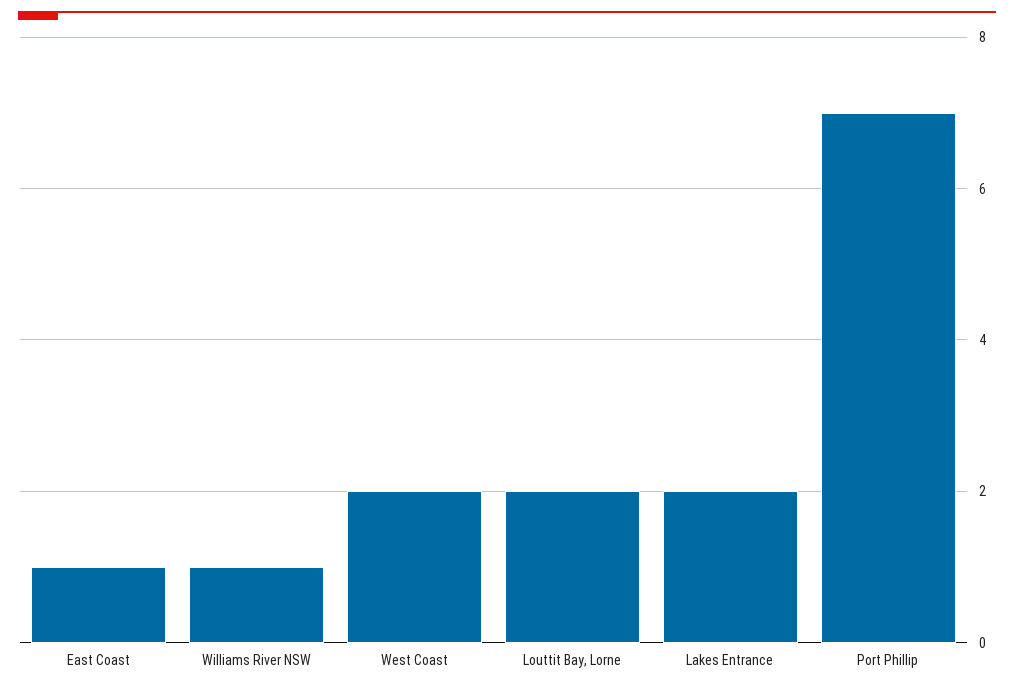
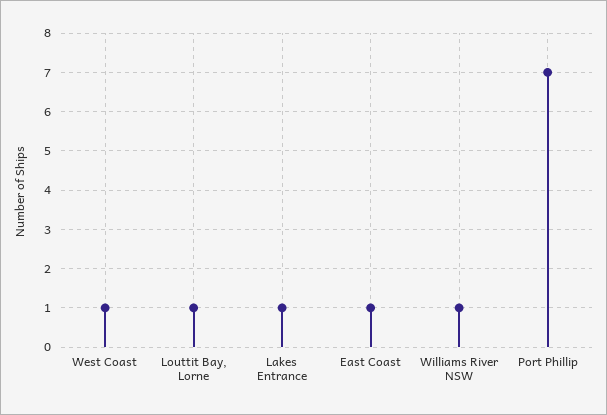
West Coast: 2 -> 1
Louttit Bay, Lorne: 2 -> 1
Lakes Entrance: 2 -> 1

